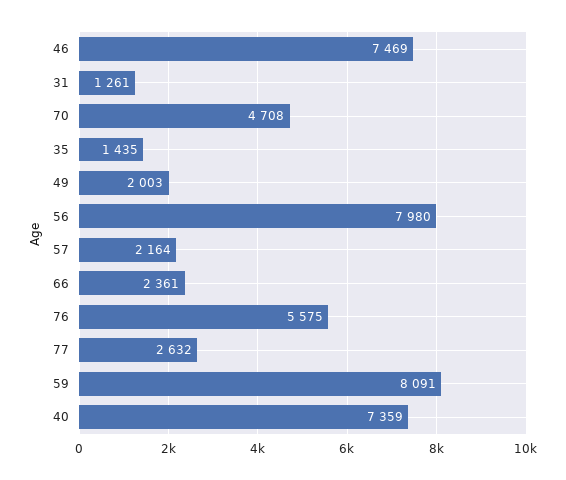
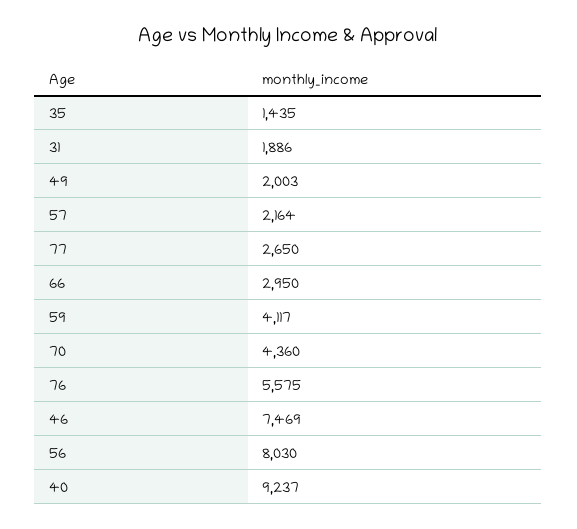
31: 1261 -> 1886
70: 4708 -> 4360
56: 7980 -> 8030
66: 2361 -> 2950
77: 2632 -> 2650
59: 8091 -> 4117
40: 7359 -> 9237

